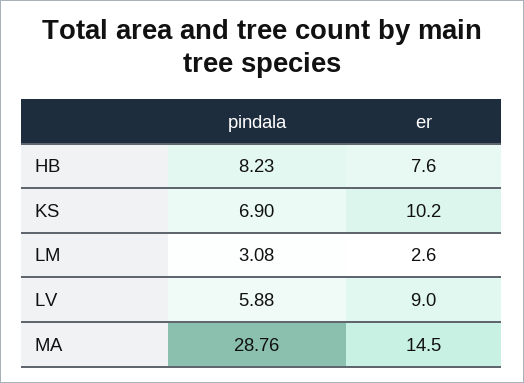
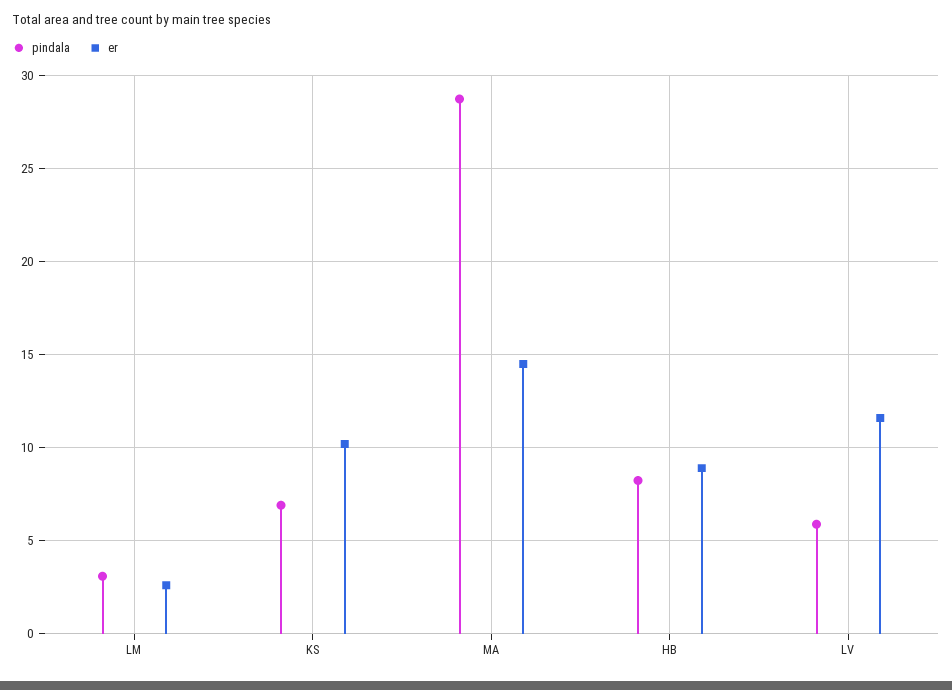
er, HB: 7.6 -> 9
er, LV: 9 -> 11.5

